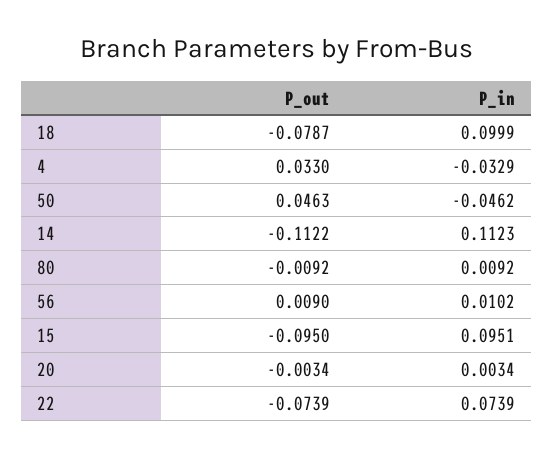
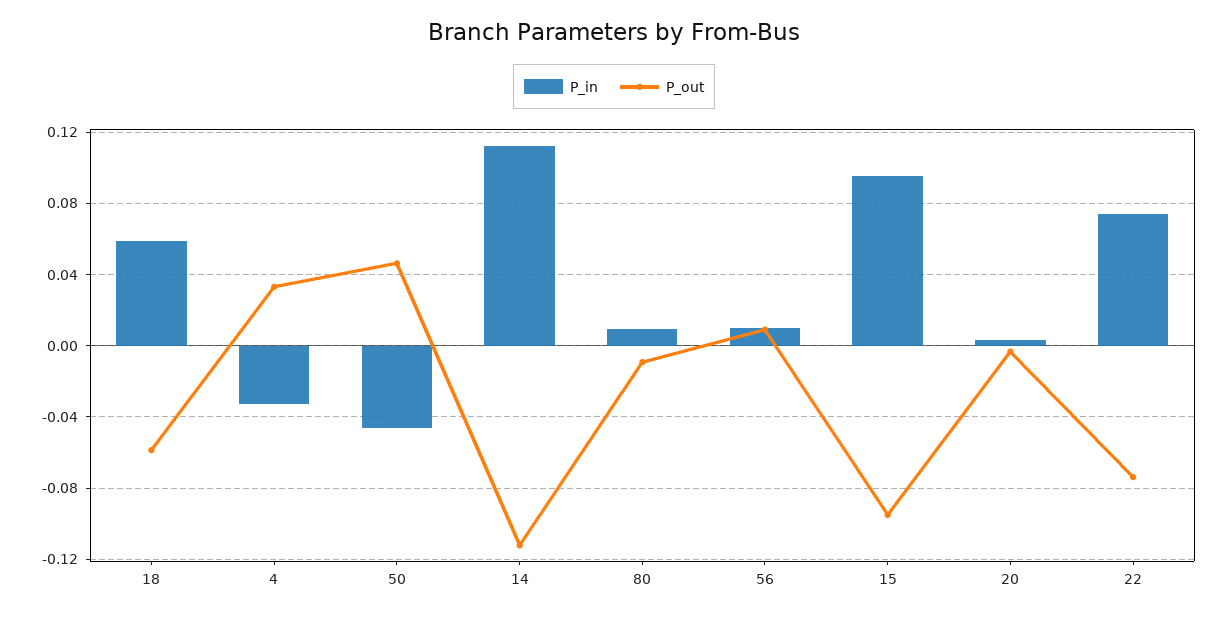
P_out, 18: -0.0787 -> -0.06
P_in, 18: 0.0999 -> 0.06

